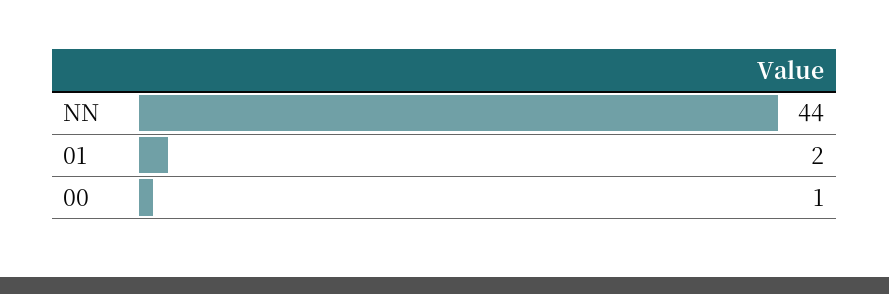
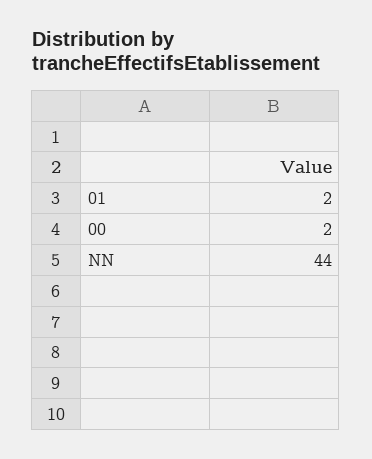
00: 1 -> 2

